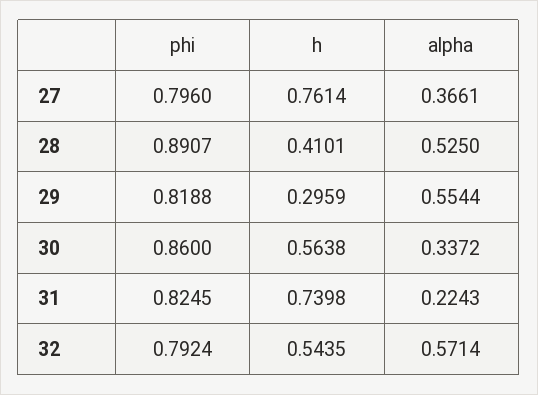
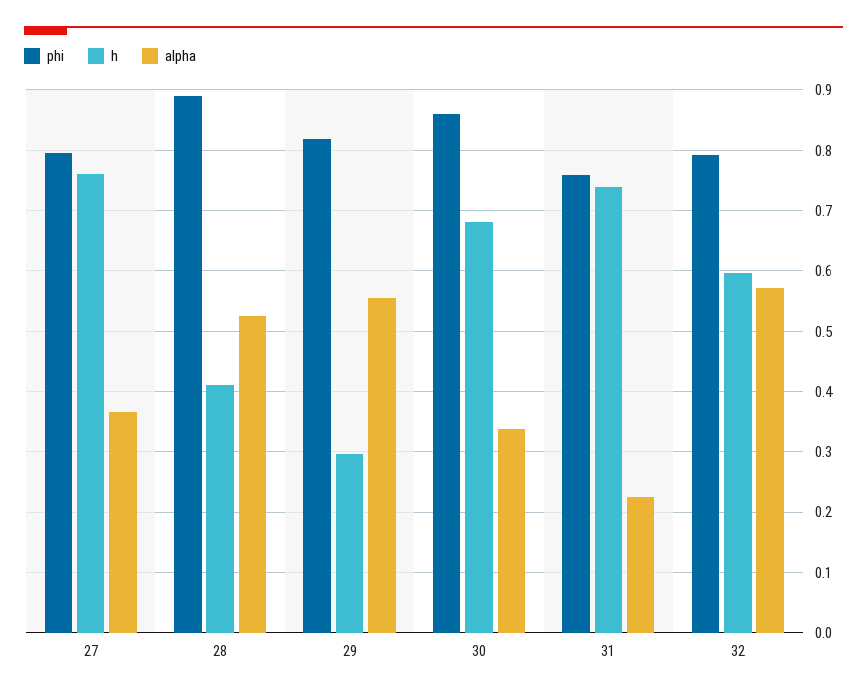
h, 30: 0.5638 -> 0.68
phi, 31: 0.8245 -> 0.76
h, 32: 0.5435 -> 0.6

